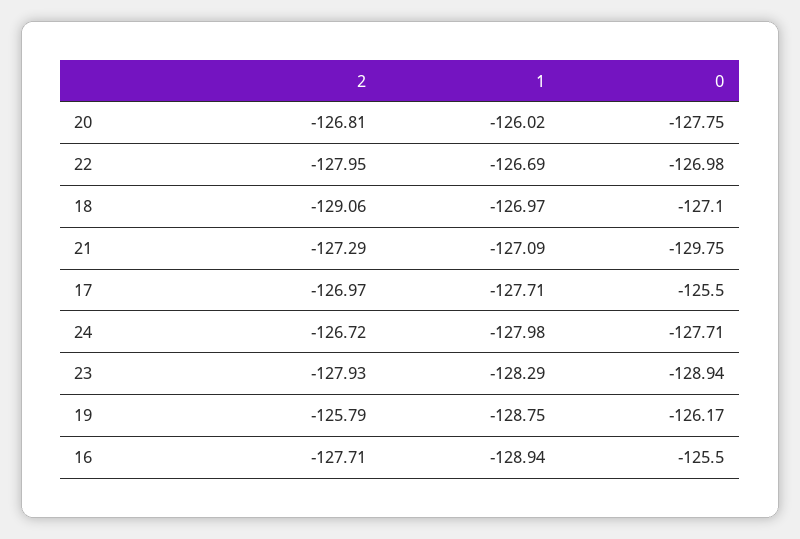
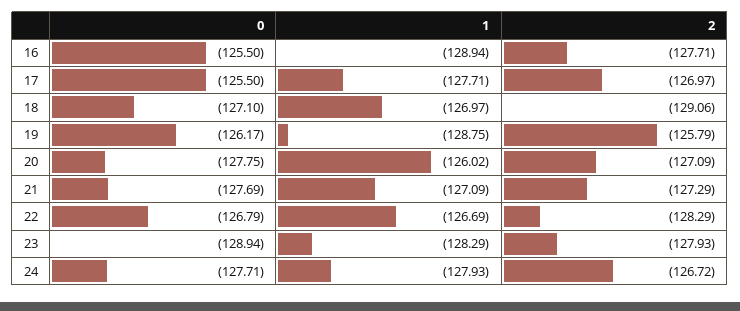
2, 20: -126.81 -> -127.09
2, 22: -127.95 -> -128.29
0, 22: -126.98 -> -126.79
0, 21: -129.75 -> -127.69
1, 24: -127.98 -> -127.93

